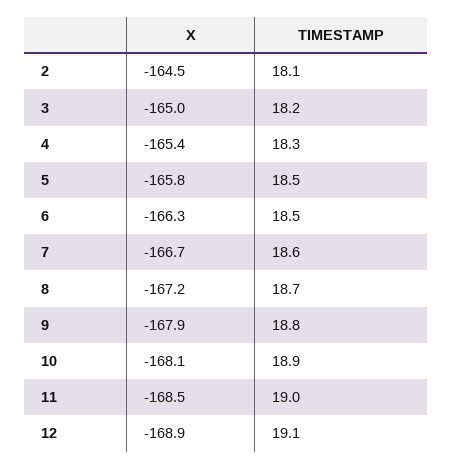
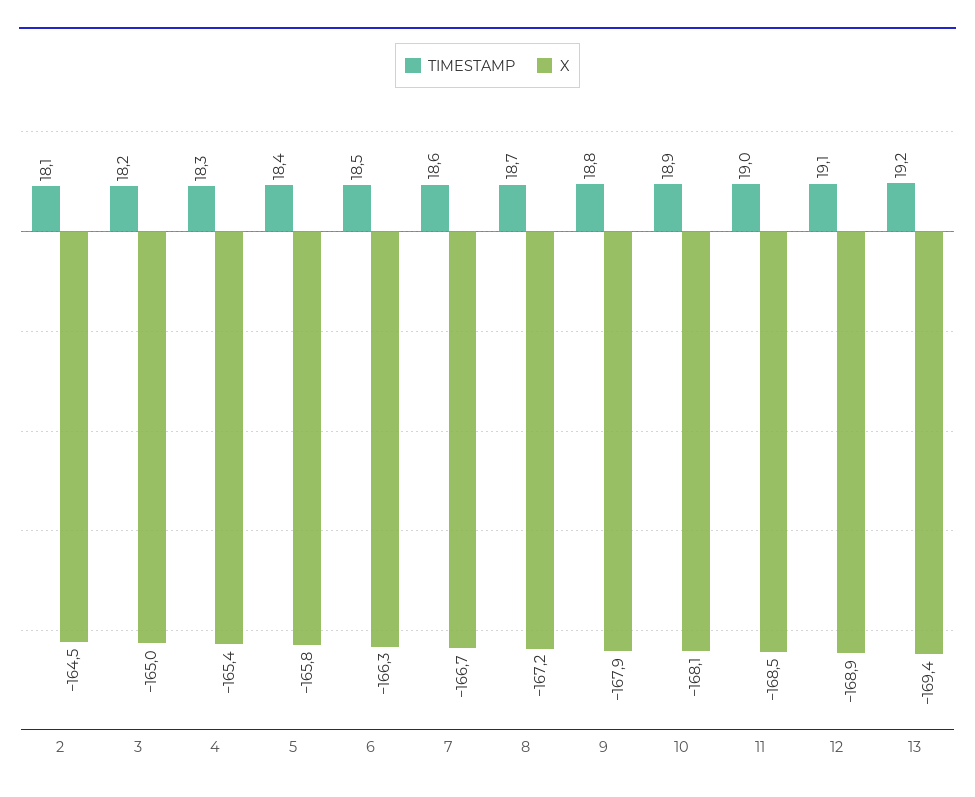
TIMESTAMP, 5: 18.5 -> 18.4
TIMESTAMP, 13: none -> 19.2
X, 13: none -> -169.4

